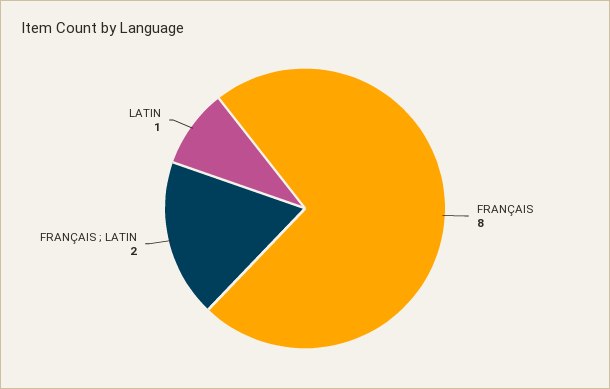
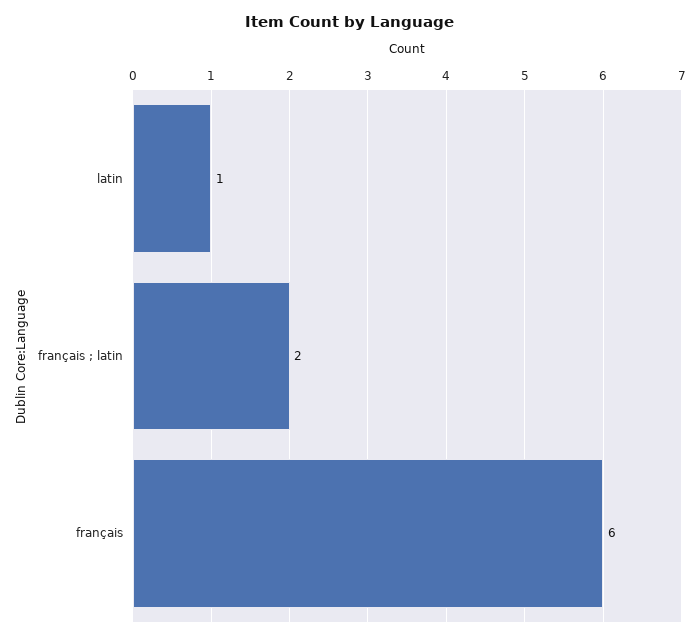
FRANÇAIS: 8 -> 6

